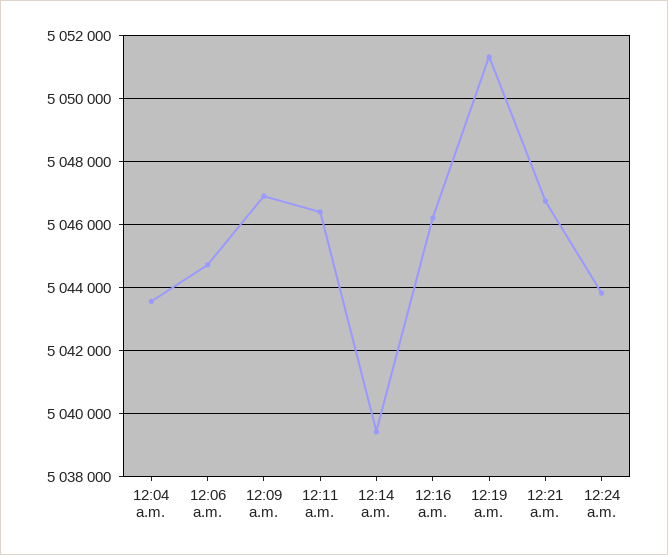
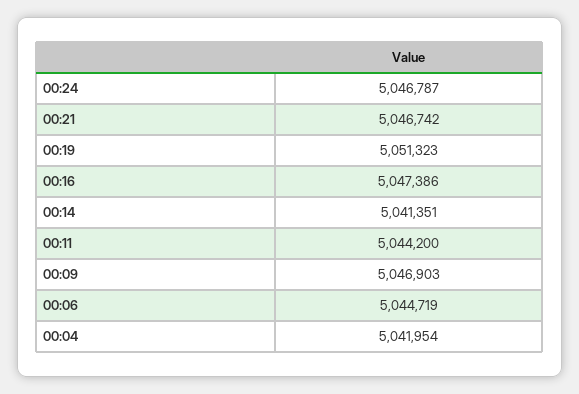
12:04 a.m.: 5043600 -> 5041954
12:11 a.m.: 5046400 -> 5044200
12:14 a.m.: 5039400 -> 5041351
12:16 a.m.: 5046200 -> 5047386
12:24 a.m.: 5043800 -> 5046787

